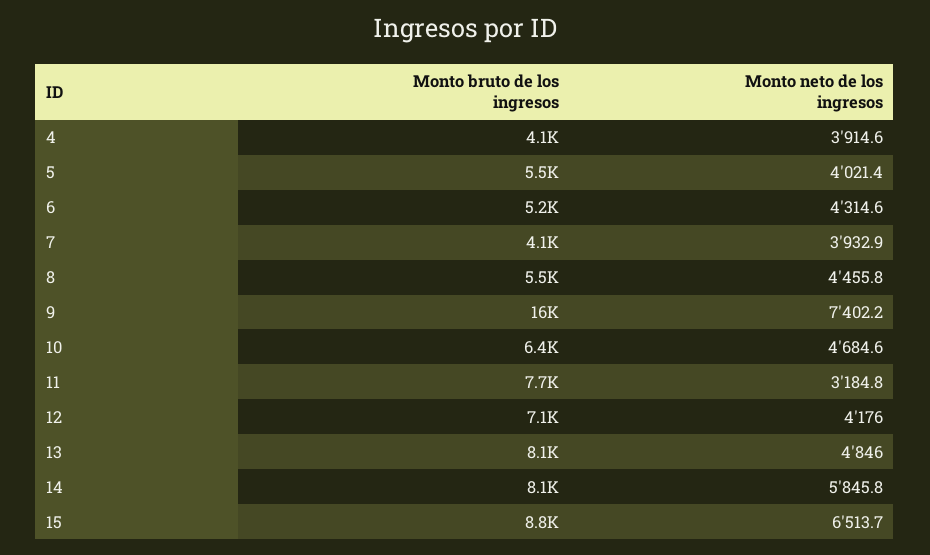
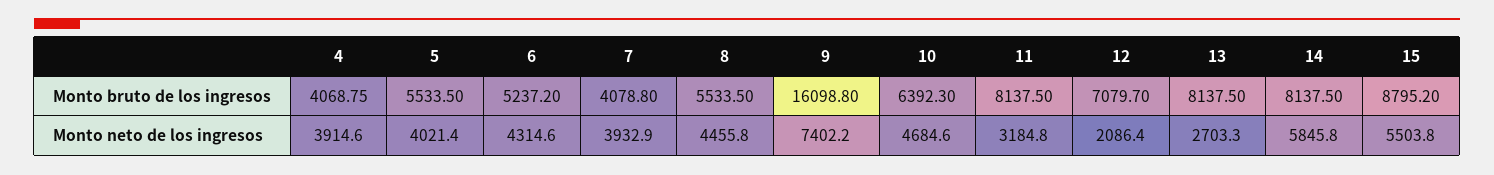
Monto bruto de los ingresos, 11: 7700 -> 8137.5
Monto neto de los ingresos, 12: 4176 -> 2086.4
Monto neto de los ingresos, 13: 4846 -> 2703.3
Monto neto de los ingresos, 15: 6513.7 -> 5503.8

